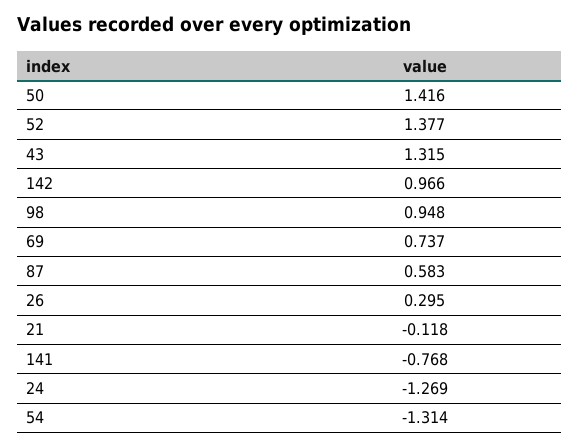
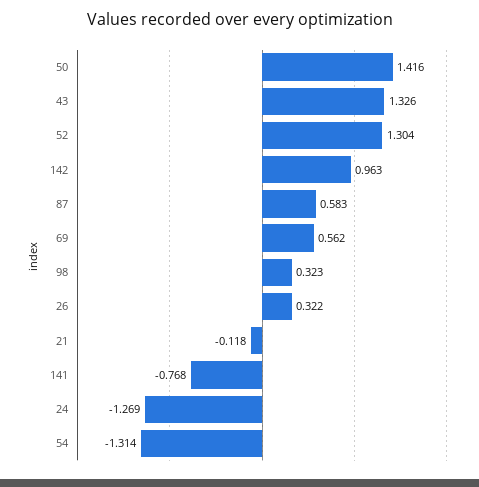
52: 1.377 -> 1.304
43: 1.315 -> 1.326
142: 0.966 -> 0.963
98: 0.948 -> 0.323
69: 0.737 -> 0.562
26: 0.295 -> 0.322

